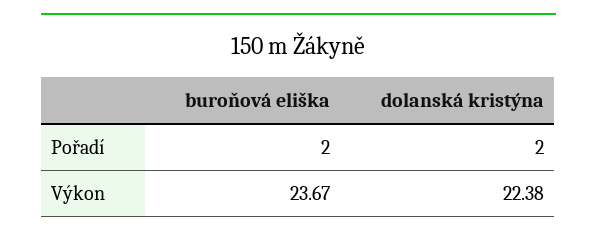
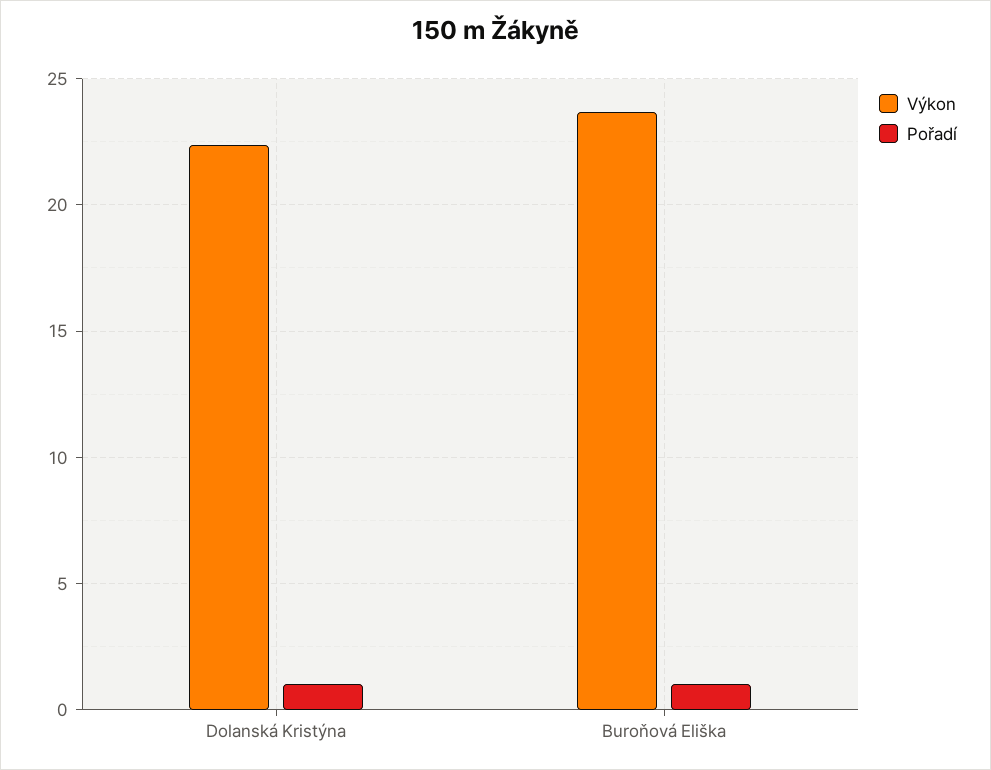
Pořadí, buroňová eliška: 2 -> 1
Pořadí, dolanská kristýna: 2 -> 1

